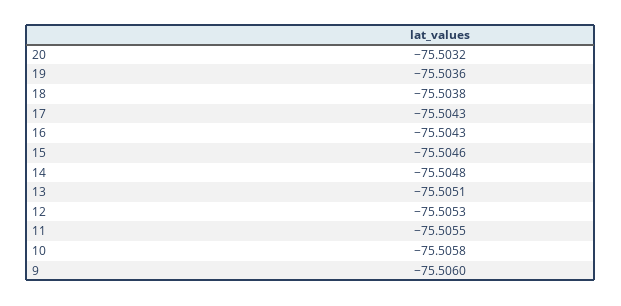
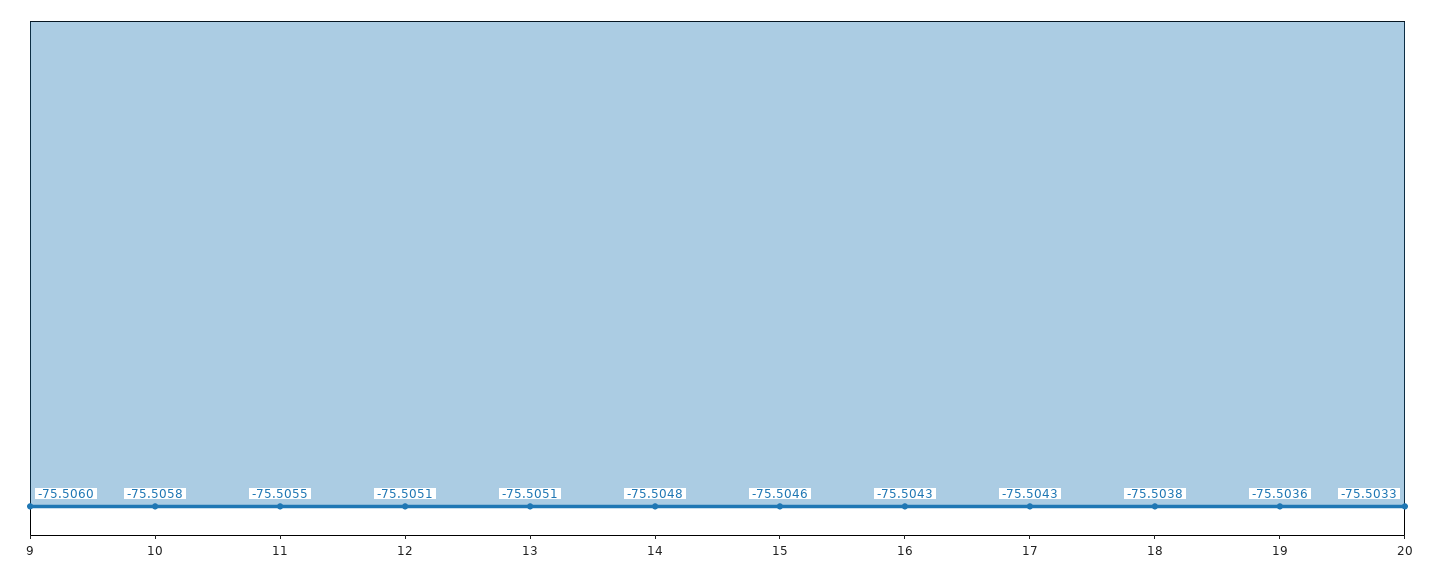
20: -75.5032 -> -75.5033
12: -75.5053 -> -75.5051

